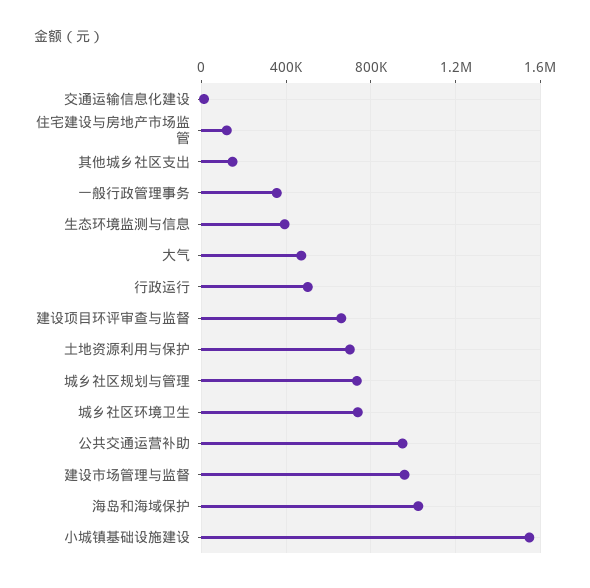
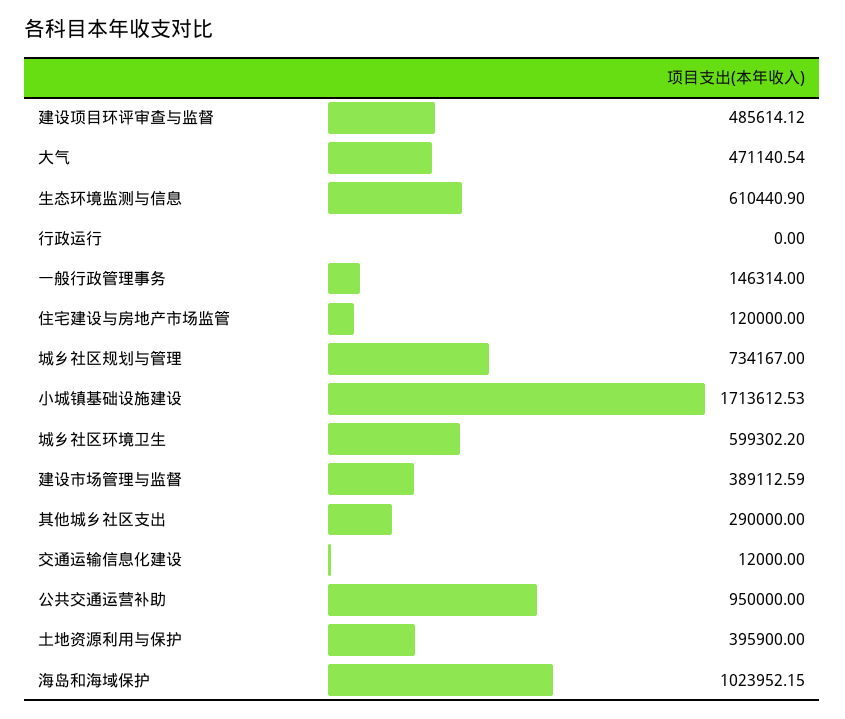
其他城乡社区支出: 150000 -> 290000
一般行政管理事务: 350000 -> 146314
生态环境监测与信息: 400000 -> 610440.9
行政运行: 500000 -> 0
建设项目环评审查与监督: 650000 -> 485614.12
土地资源利用与保护: 700000 -> 395900
城乡社区环境卫生: 750000 -> 599302.2
建设市场管理与监督: 950000 -> 389112.59
小城镇基础设施建设: 1550000 -> 1713612.53

